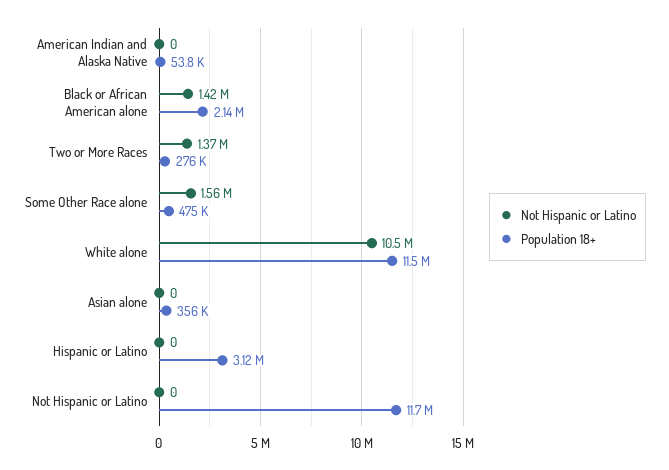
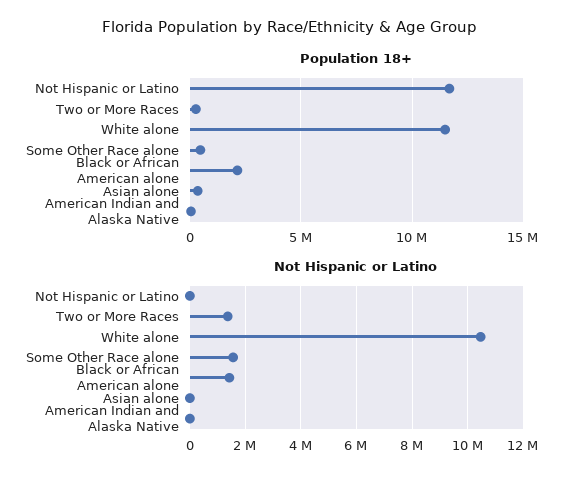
Not Hispanic or Latino, Hispanic or Latino: 0 -> none
Population 18+, Hispanic or Latino: 3120000 -> none

